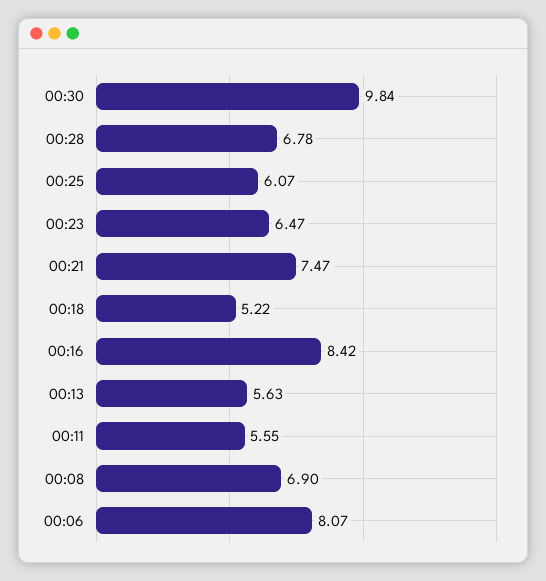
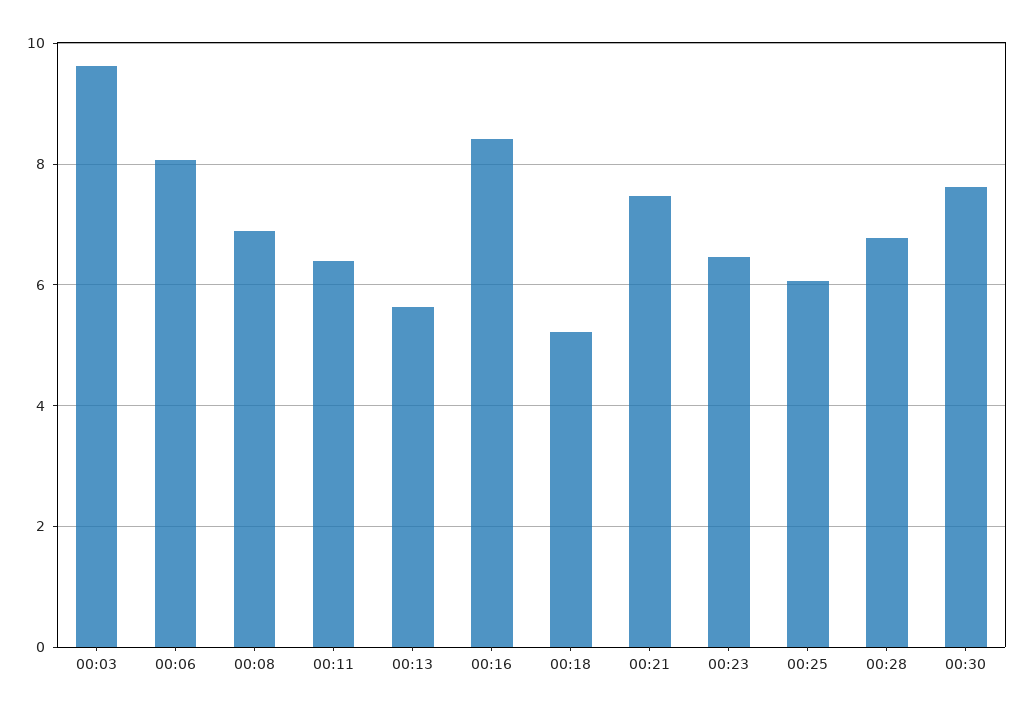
00:30: 9.84 -> 7.6
00:11: 5.55 -> 6.4
00:03: none -> 9.6

